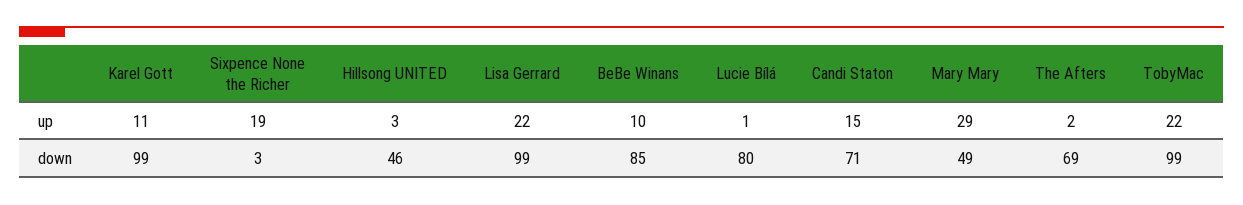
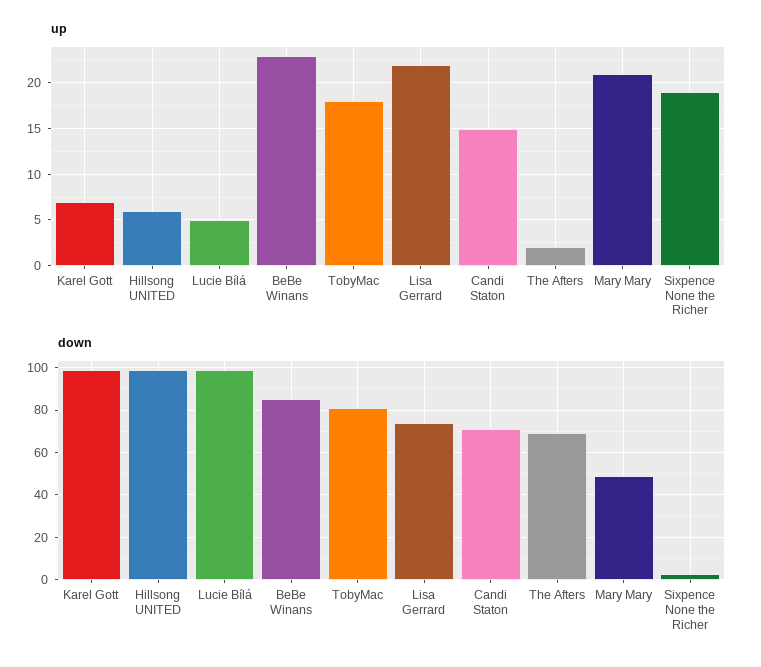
up, Karel Gott: 11 -> 7
up, Hillsong UNITED: 3 -> 6
up, BeBe Winans: 10 -> 23
up, Lucie Bílá: 1 -> 5
up, Mary Mary: 29 -> 21
up, TobyMac: 22 -> 18
down, Hillsong UNITED: 46 -> 100
down, Lisa Gerrard: 99 -> 75
down, Lucie Bílá: 80 -> 100
down, TobyMac: 99 -> 80

